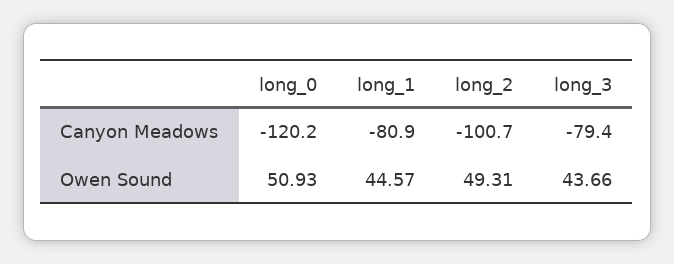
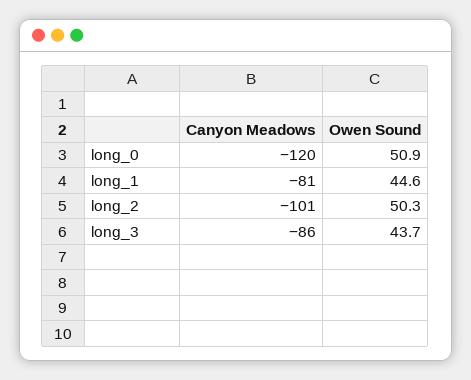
long_3, Canyon Meadows: -79.4 -> -86
long_2, Owen Sound: 49.31 -> 50.3

